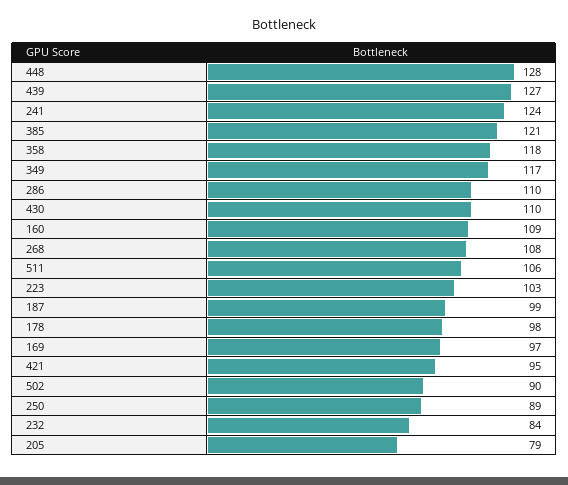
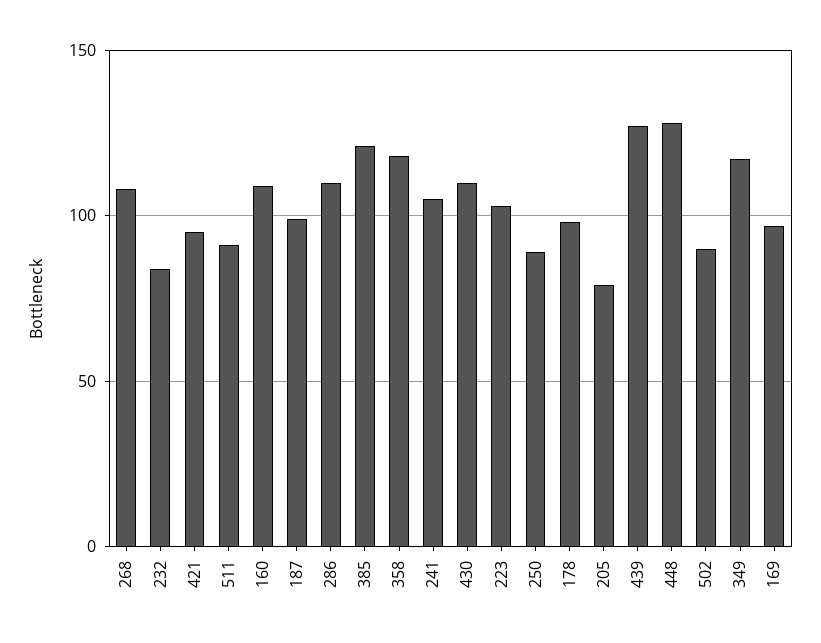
241: 124 -> 105
511: 106 -> 90

